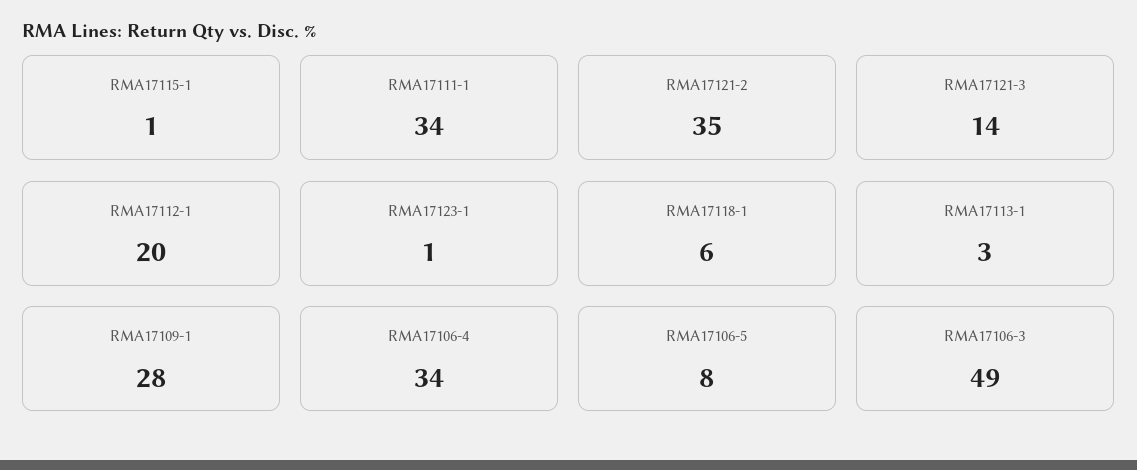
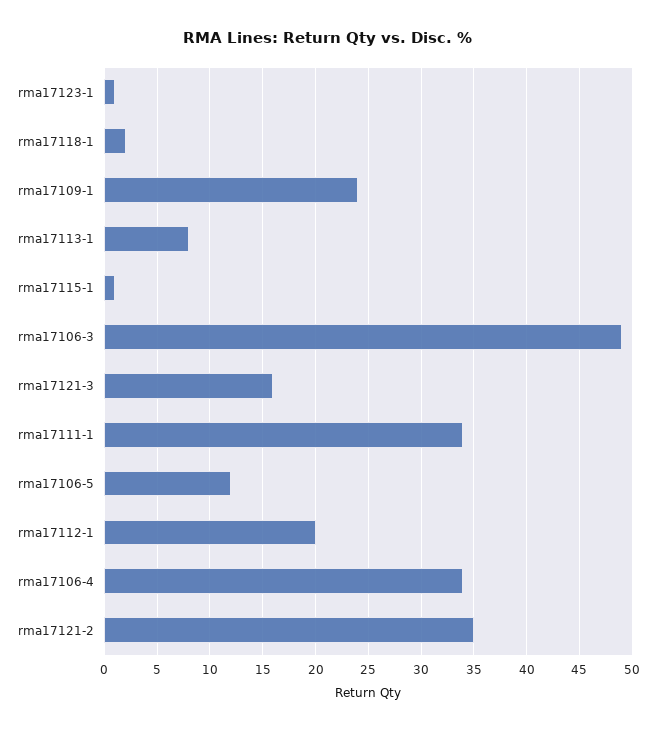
RMA17121-3: 14 -> 16
RMA17118-1: 6 -> 2
RMA17113-1: 3 -> 8
RMA17109-1: 28 -> 24
RMA17106-5: 8 -> 12

